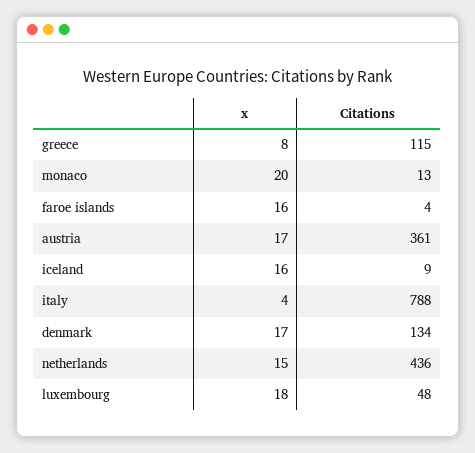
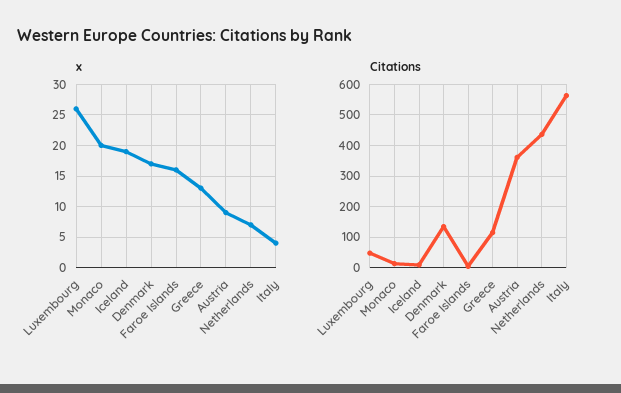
x, greece: 8 -> 13
x, austria: 17 -> 9
x, iceland: 16 -> 19
Citations, italy: 788 -> 560
x, netherlands: 15 -> 7
x, luxembourg: 18 -> 26

